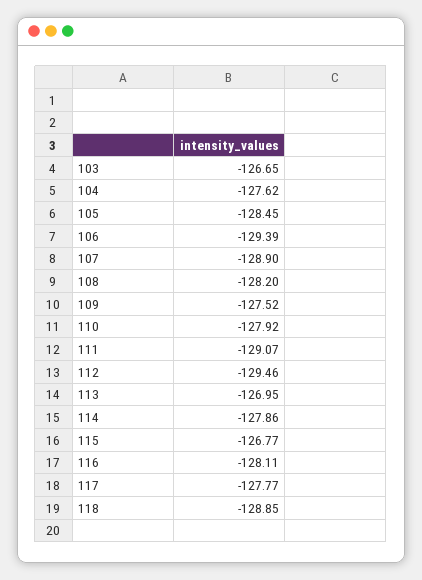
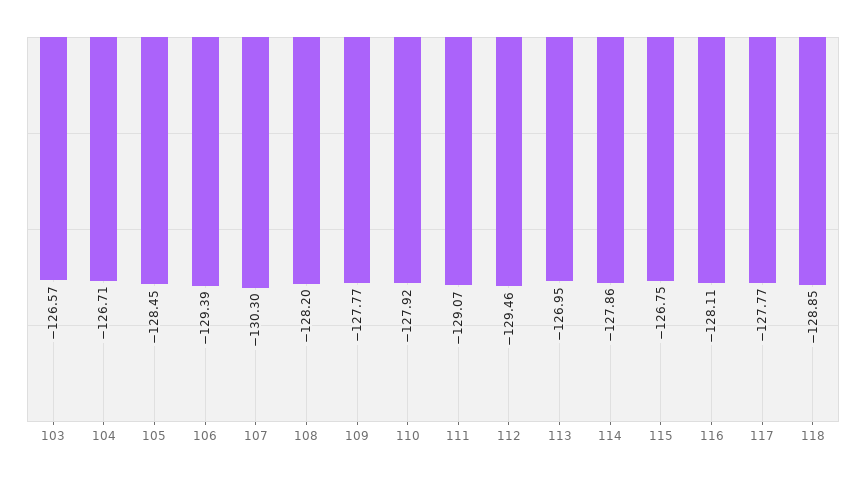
103: -126.65 -> -126.57
104: -127.62 -> -126.71
107: -128.9 -> -130.3
109: -127.52 -> -127.77
115: -126.77 -> -126.75

